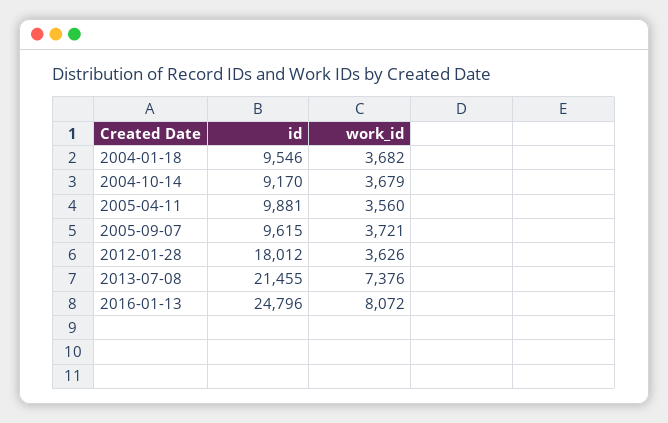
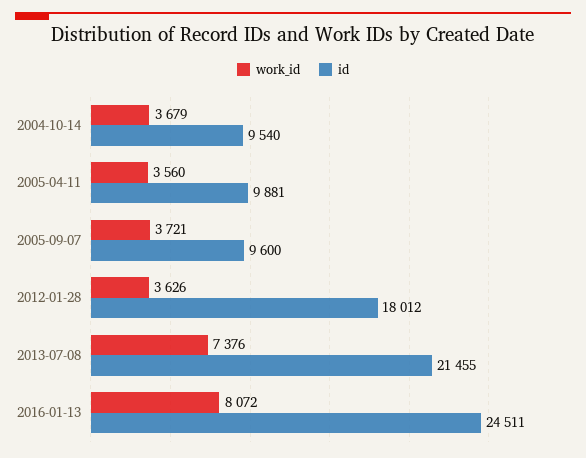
id, 2004-01-18: 9546 -> none
work_id, 2004-01-18: 3682 -> none
id, 2004-10-14: 9170 -> 9540
id, 2005-09-07: 9615 -> 9600
id, 2016-01-13: 24796 -> 24511

